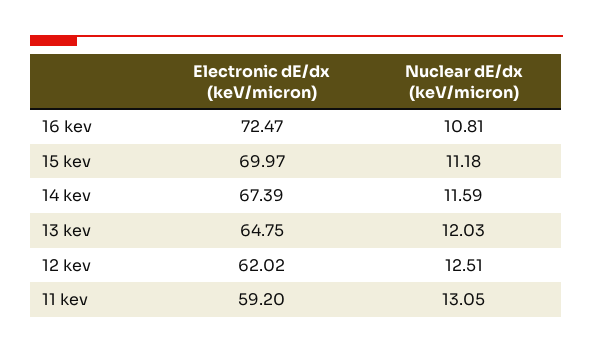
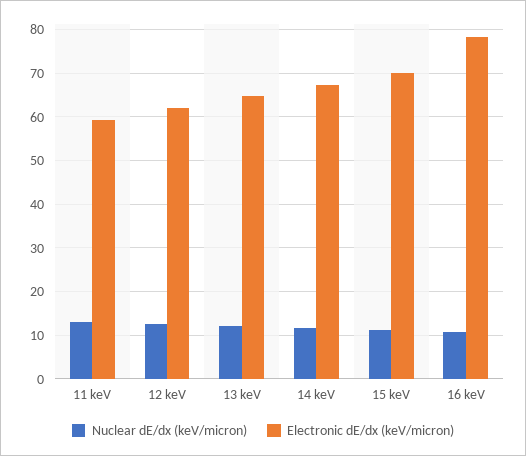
Electronic dE/dx (keV/micron), 16 kev: 72.47 -> 78

